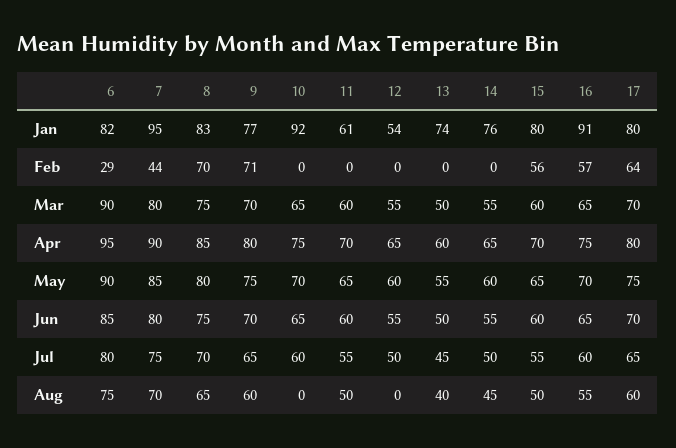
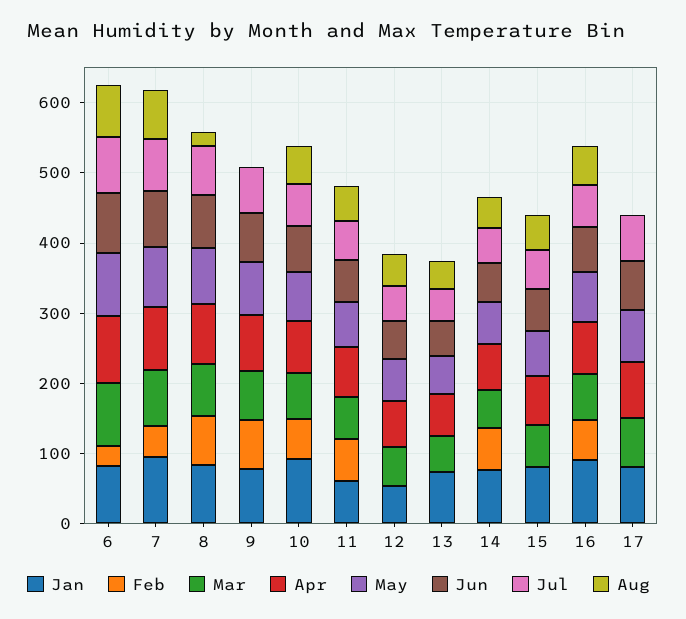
Feb, 10: 0 -> 60
Feb, 11: 0 -> 60
Feb, 14: 0 -> 60
Feb, 15: 56 -> 0
Feb, 17: 64 -> 0
Aug, 8: 65 -> 20
Aug, 9: 60 -> 0
Aug, 10: 0 -> 60
Aug, 12: 0 -> 40
Aug, 17: 60 -> 0

